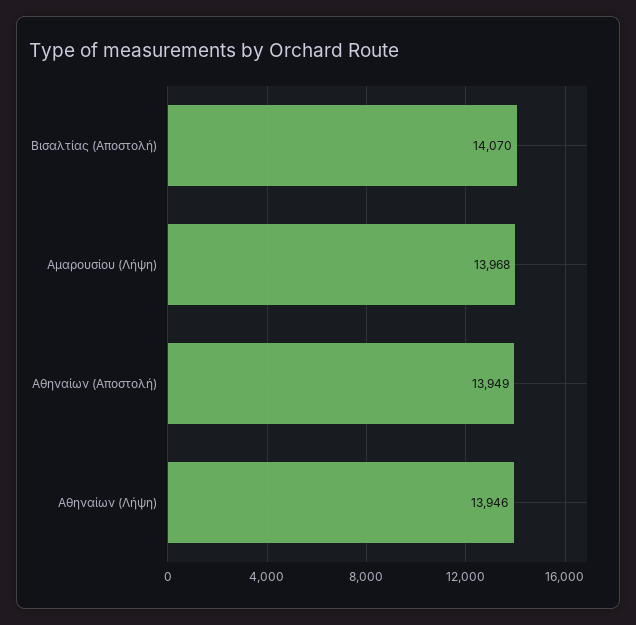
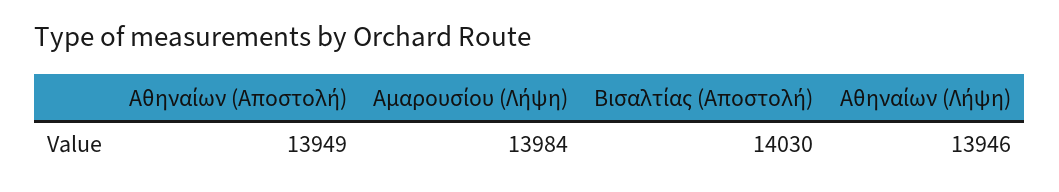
Βισαλτίας (Αποστολή): 14070 -> 14030
Αμαρουσίου (Λήψη): 13968 -> 13984

